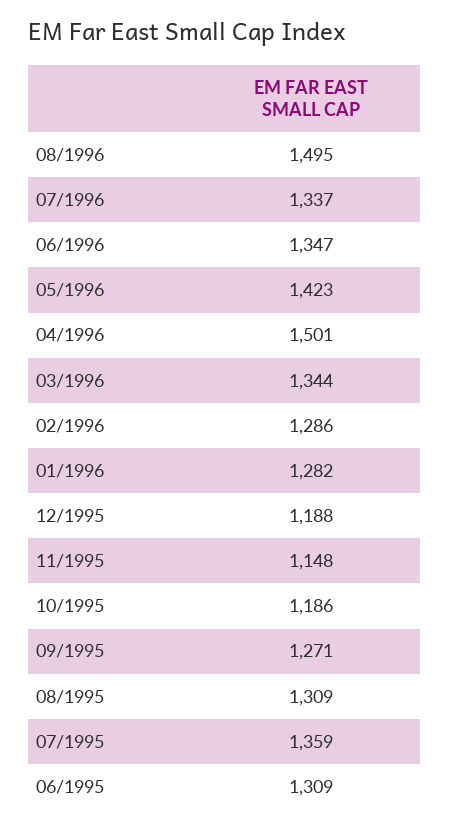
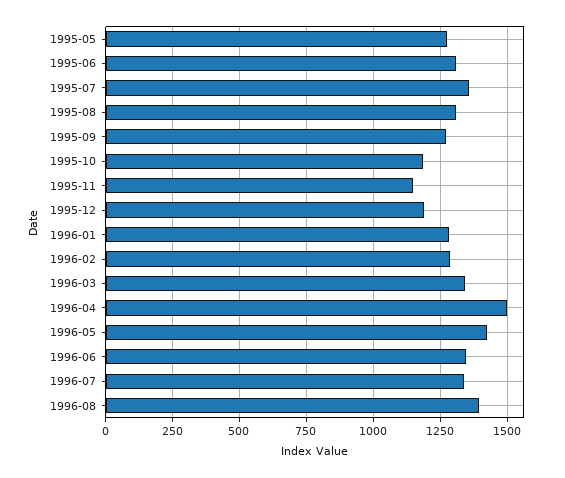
08/1996: 1495 -> 1400
1995-05: none -> 1275

